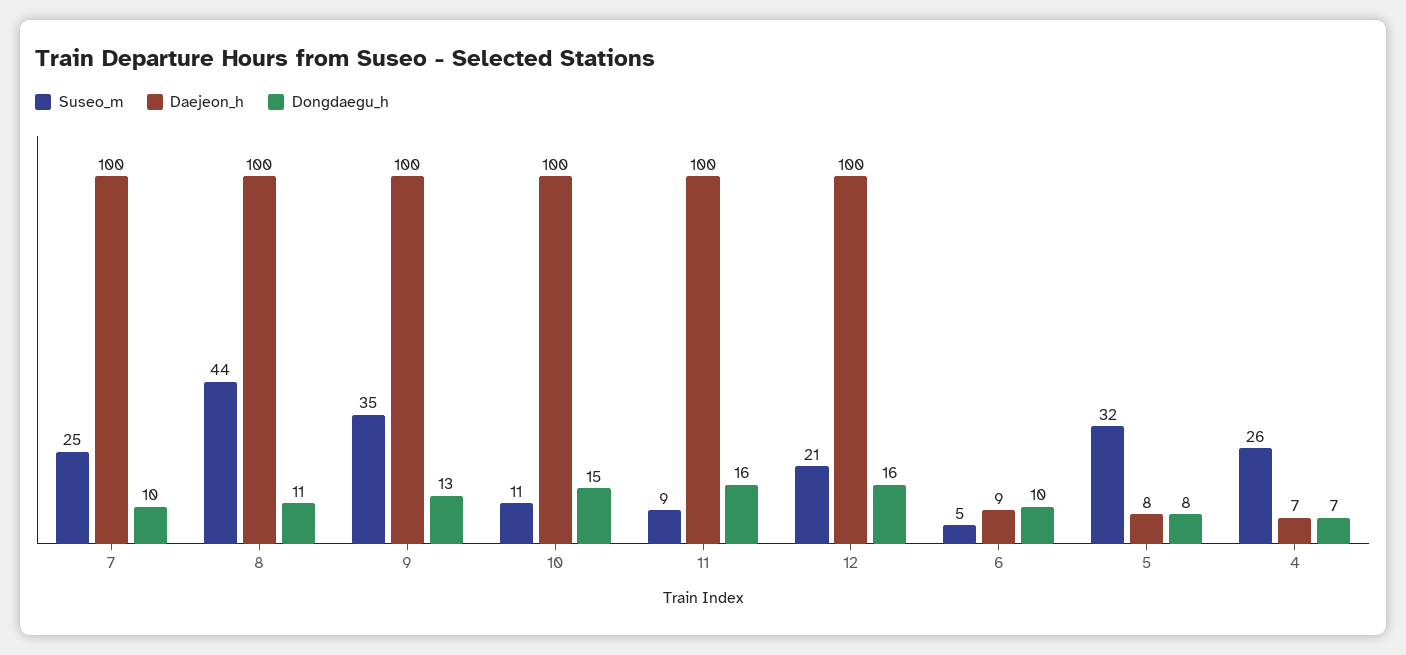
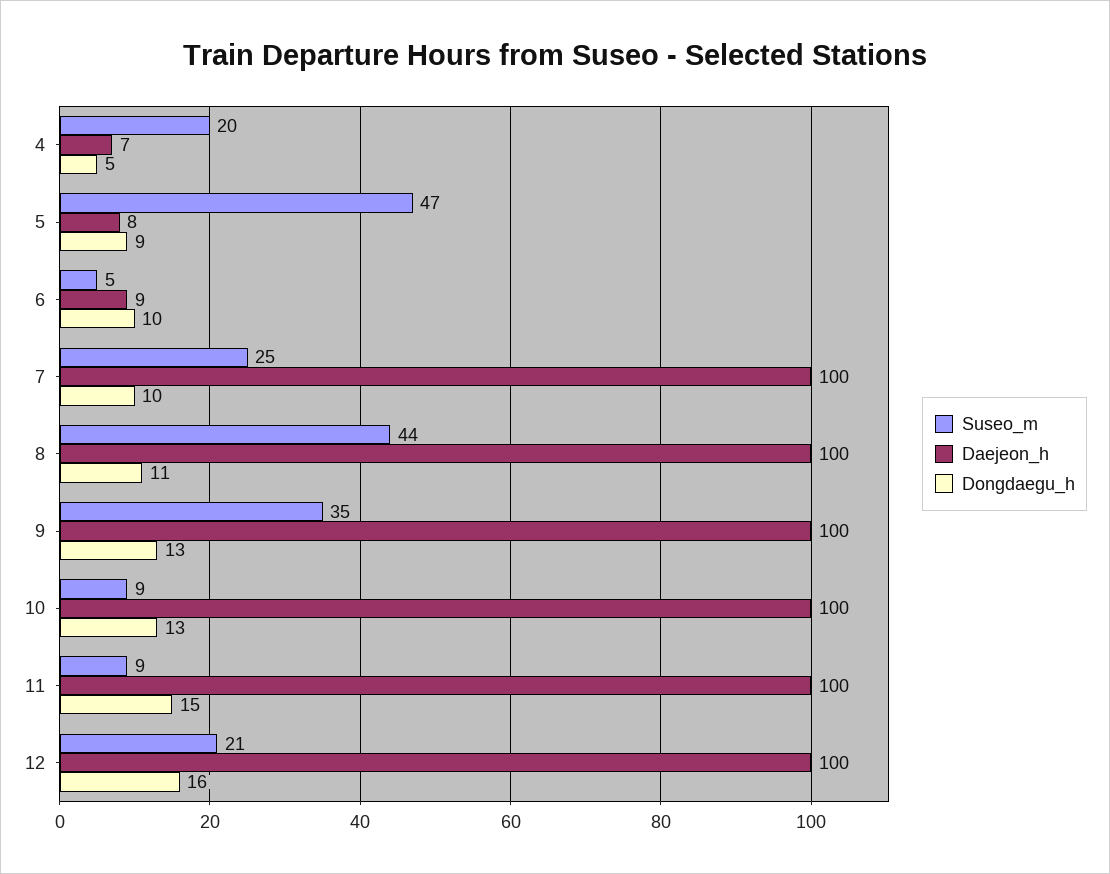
Suseo_m, 10: 11 -> 9
Dongdaegu_h, 10: 15 -> 13
Dongdaegu_h, 11: 16 -> 15
Suseo_m, 5: 32 -> 47
Dongdaegu_h, 5: 8 -> 9
Suseo_m, 4: 26 -> 20
Dongdaegu_h, 4: 7 -> 5

